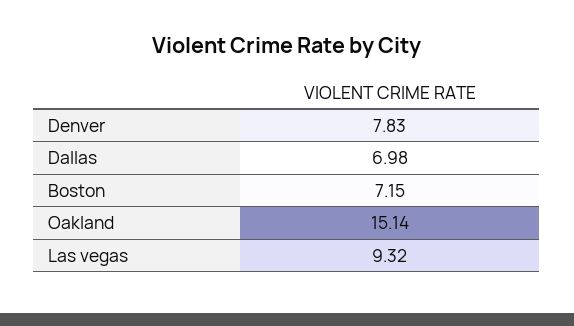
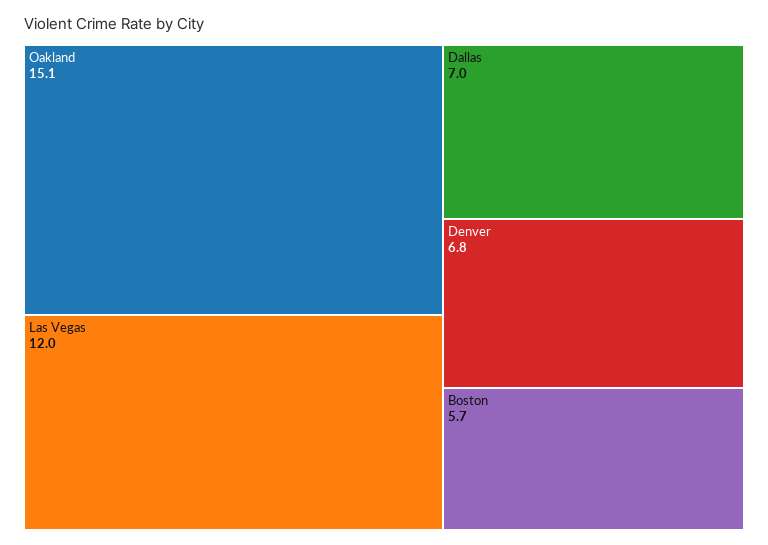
Denver: 7.83 -> 6.8
Boston: 7.15 -> 5.7
Las vegas: 9.32 -> 12

